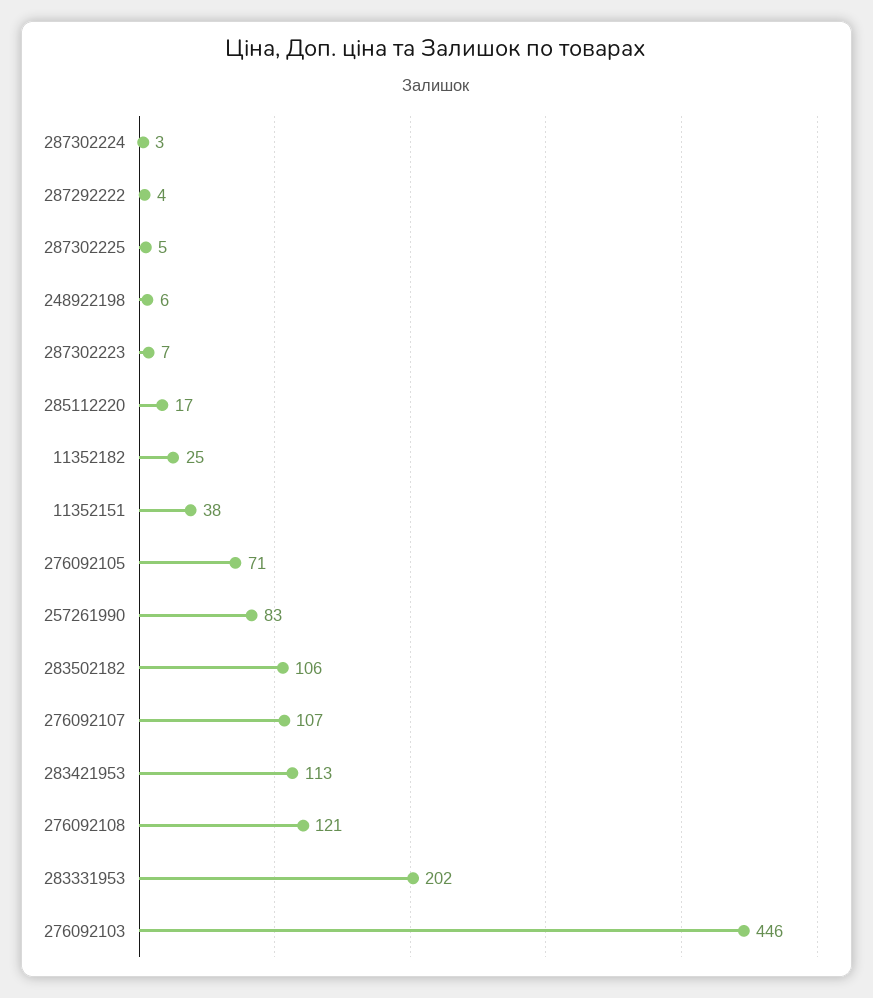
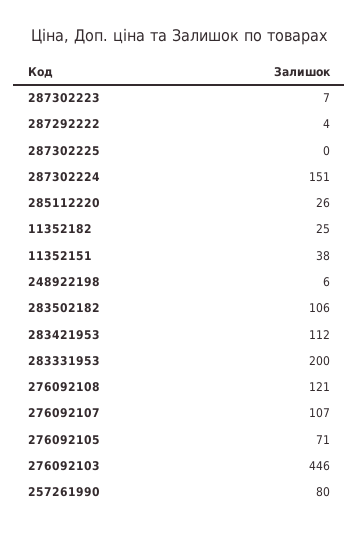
287302224: 3 -> 151
287302225: 5 -> 0
285112220: 17 -> 26
257261990: 83 -> 80
283421953: 113 -> 112
283331953: 202 -> 200

